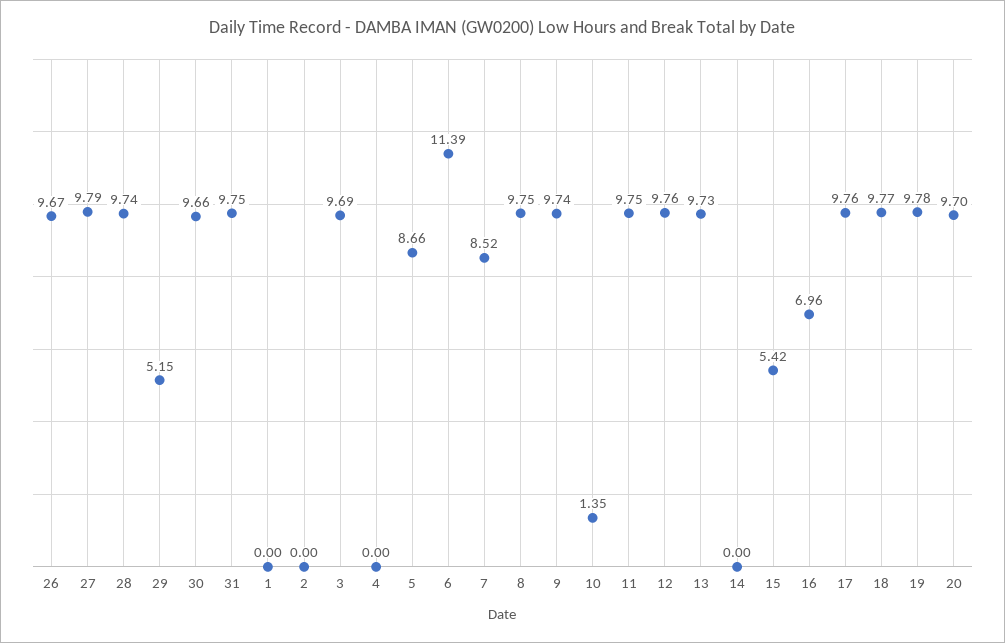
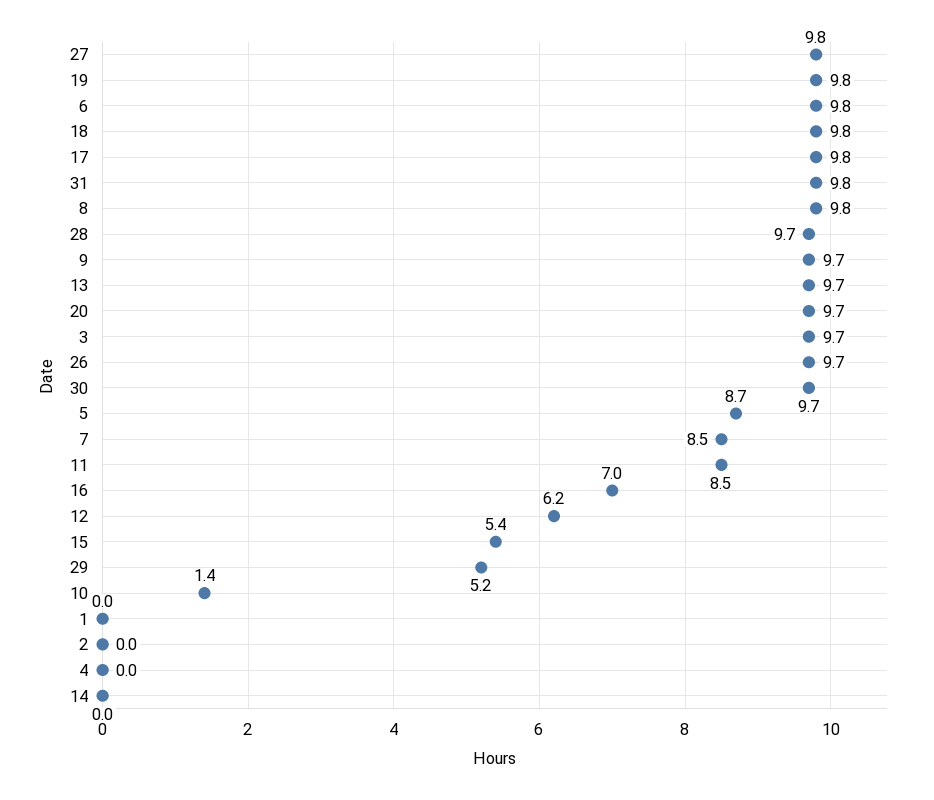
6: 11.39 -> 9.8
11: 9.75 -> 8.5
12: 9.76 -> 6.2

